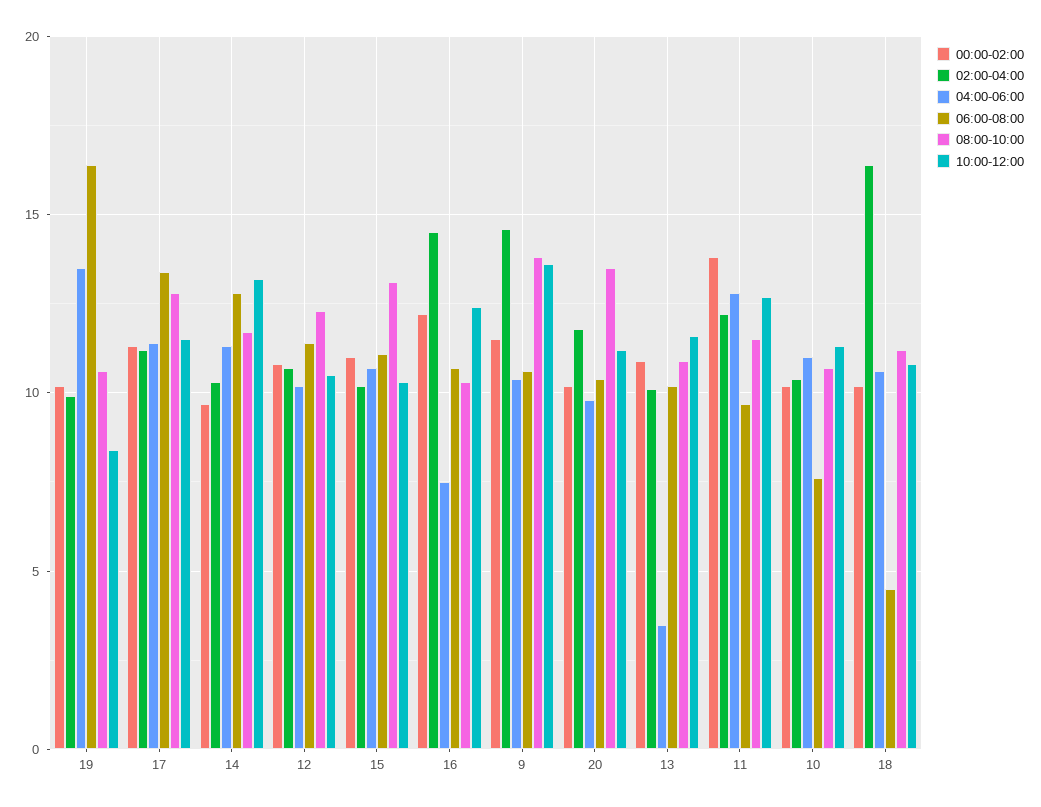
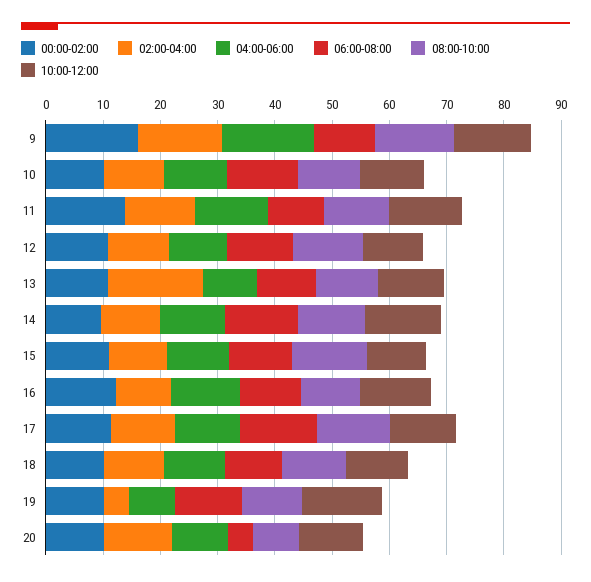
02:00-04:00, 19: 10 -> 4
04:00-06:00, 19: 13.5 -> 8
06:00-08:00, 19: 16.5 -> 12
10:00-12:00, 19: 8.5 -> 14
02:00-04:00, 16: 14.5 -> 10
04:00-06:00, 16: 7.5 -> 12
00:00-02:00, 9: 11.5 -> 16
04:00-06:00, 9: 10.5 -> 16
06:00-08:00, 20: 10.5 -> 4
08:00-10:00, 20: 13.5 -> 8
02:00-04:00, 13: 10 -> 16
04:00-06:00, 13: 3.5 -> 10
06:00-08:00, 10: 7.5 -> 12
02:00-04:00, 18: 16.5 -> 10
06:00-08:00, 18: 4.5 -> 10

